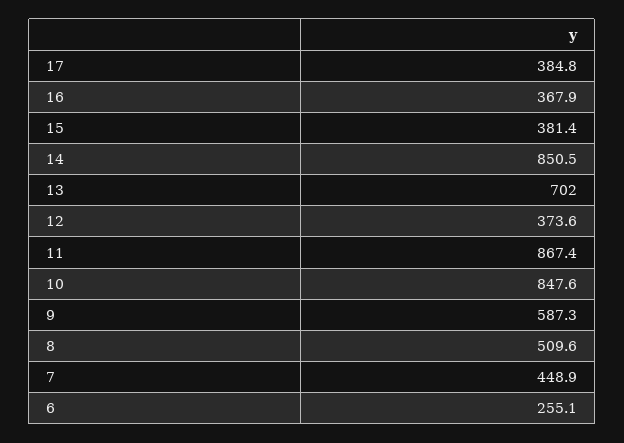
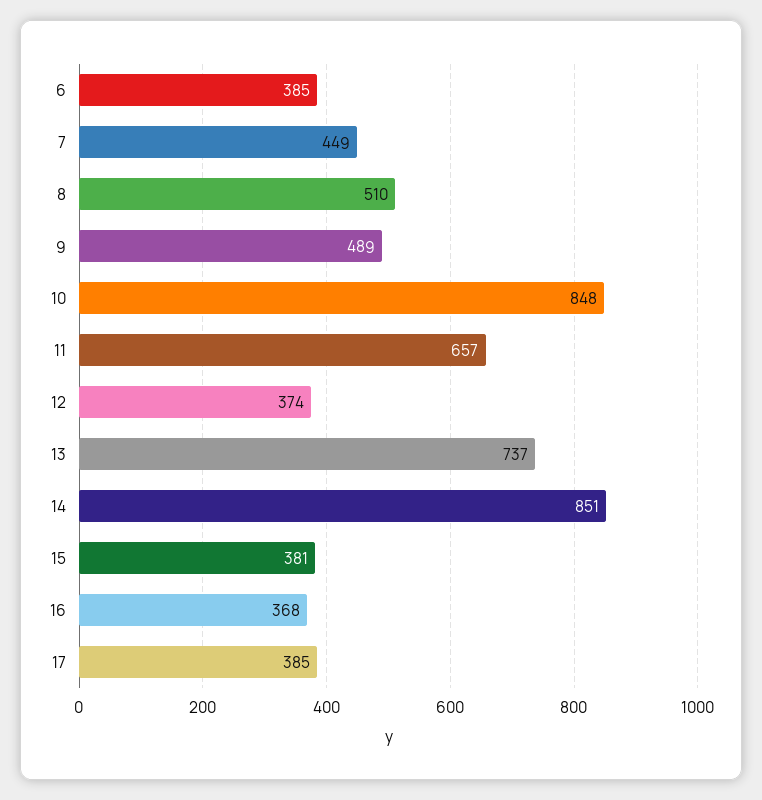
13: 702 -> 737
11: 867.4 -> 657
9: 587.3 -> 489
6: 255.1 -> 385

